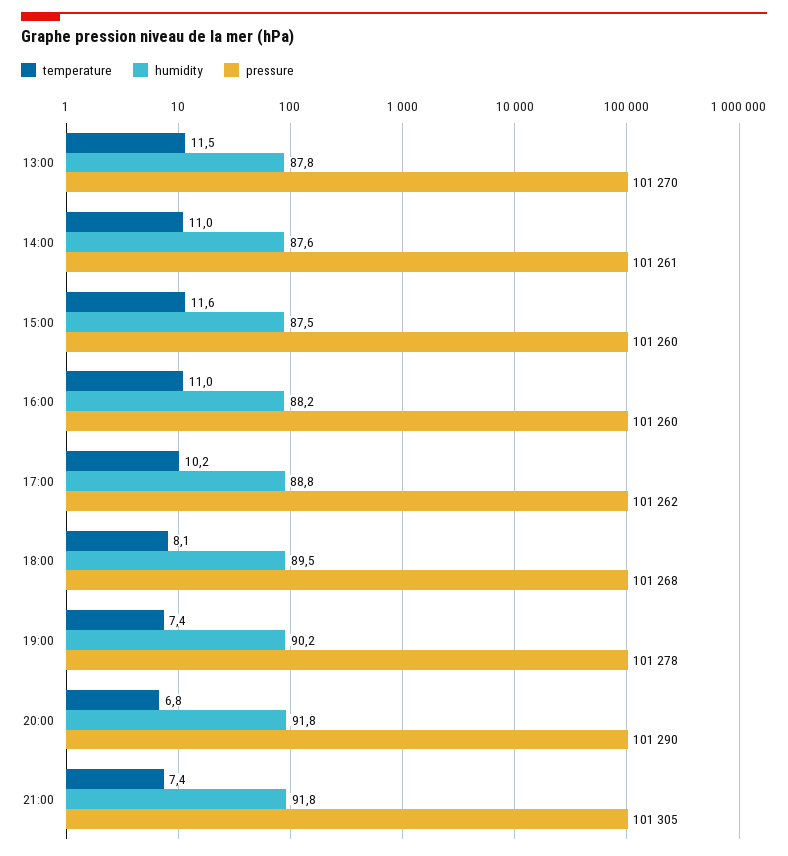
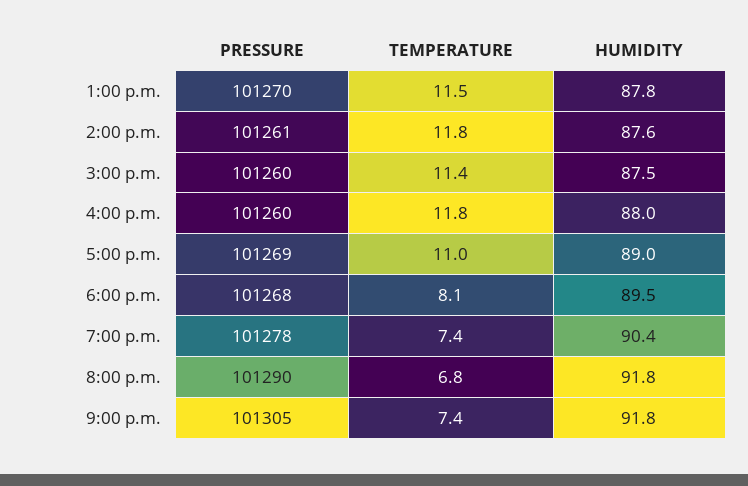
temperature, 14:00: 11 -> 11.8
temperature, 15:00: 11.6 -> 11.4
temperature, 16:00: 11 -> 11.8
humidity, 16:00: 88.2 -> 88
temperature, 17:00: 10.2 -> 11
humidity, 17:00: 88.8 -> 89
pressure, 17:00: 101262 -> 101269
humidity, 19:00: 90.2 -> 90.4

